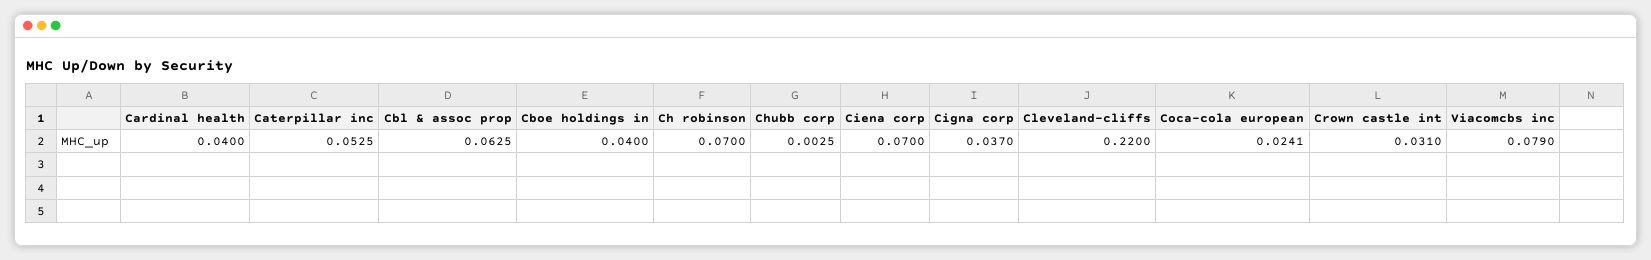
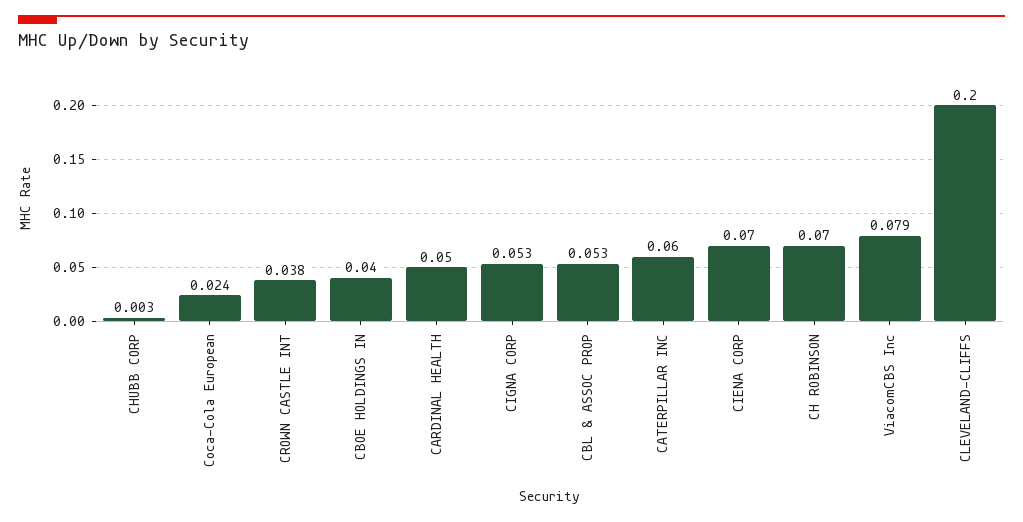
Cardinal health: 0.04 -> 0.05
Caterpillar inc: 0.0525 -> 0.06
Cbl & assoc prop: 0.0625 -> 0.053
Cigna corp: 0.037 -> 0.053
Cleveland-cliffs: 0.22 -> 0.2
Crown castle int: 0.031 -> 0.038

